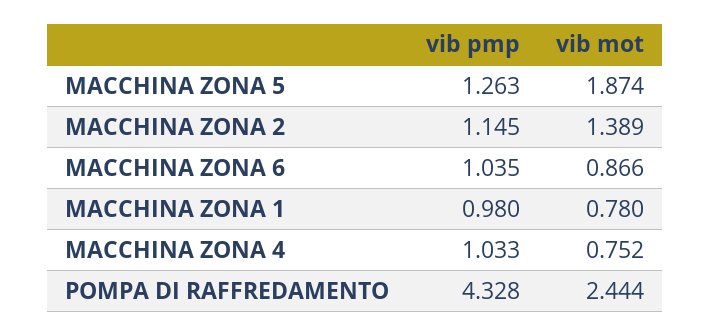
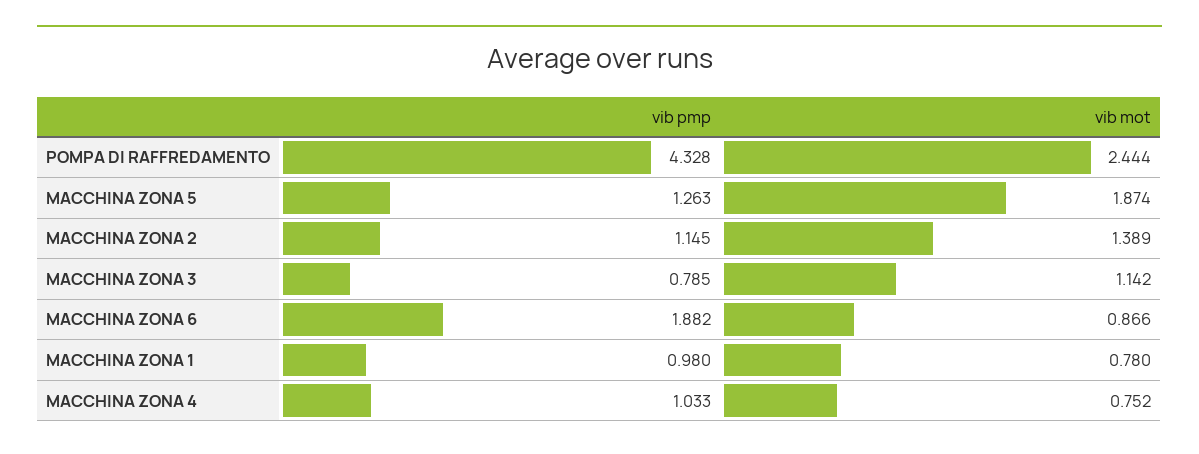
vib pmp, MACCHINA ZONA 6: 1.035 -> 1.882
vib pmp, MACCHINA ZONA 3: none -> 0.785
vib mot, MACCHINA ZONA 3: none -> 1.142

